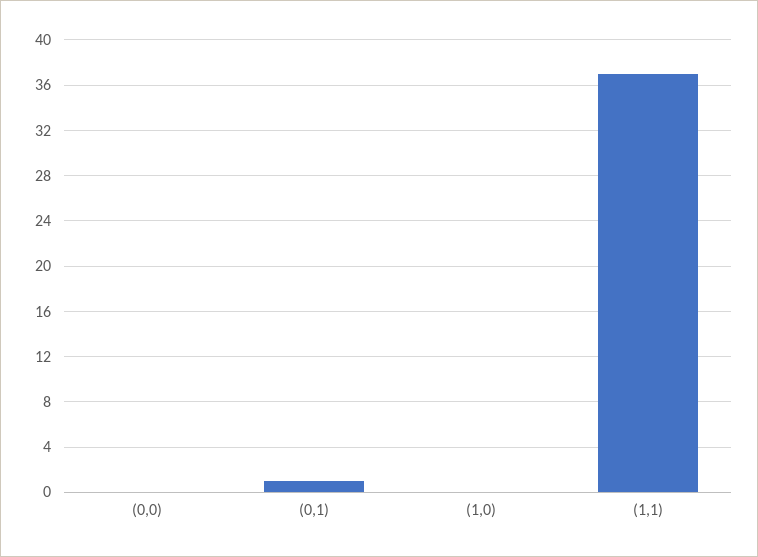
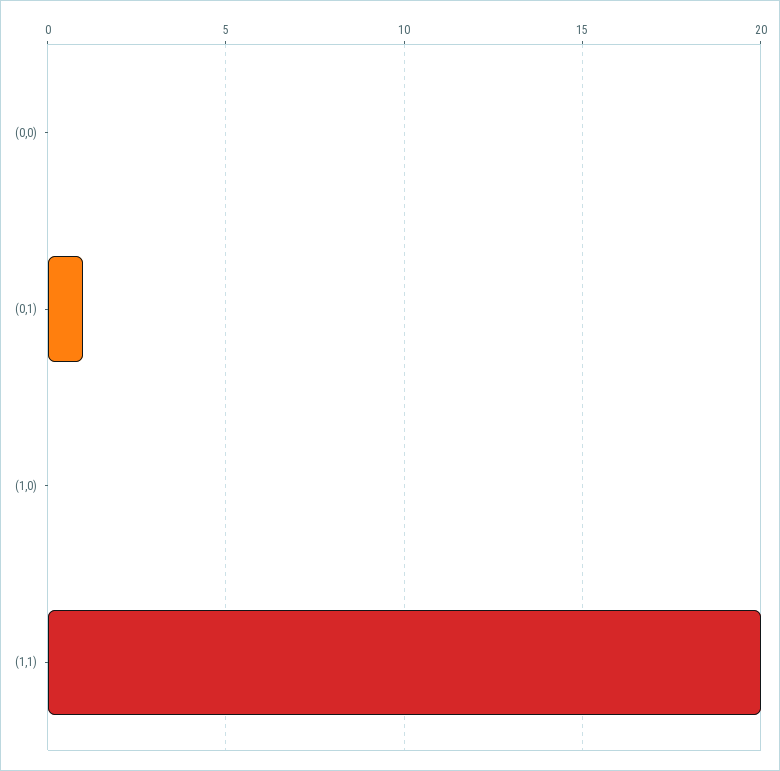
(1,1): 37 -> 20

